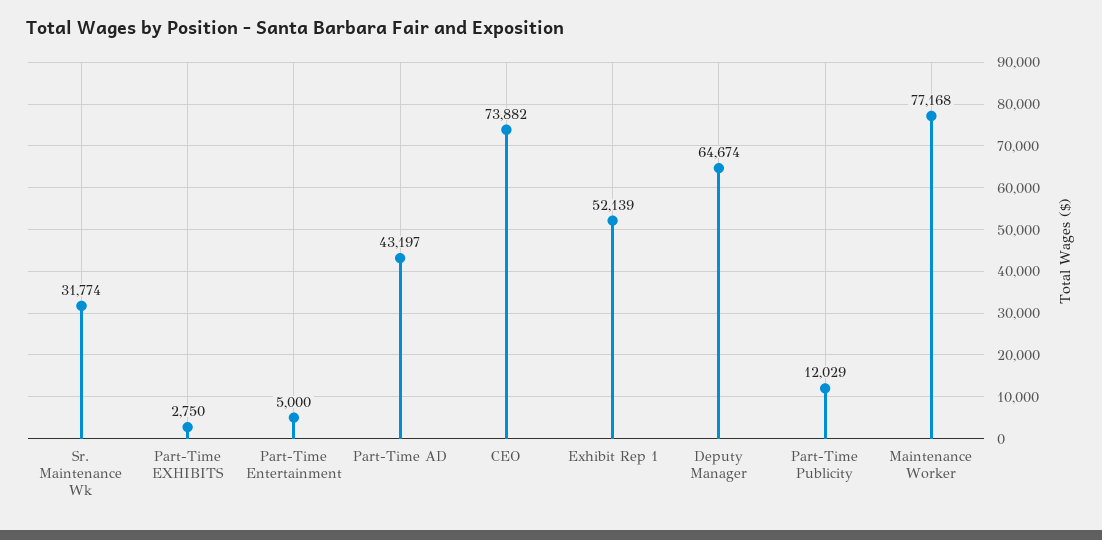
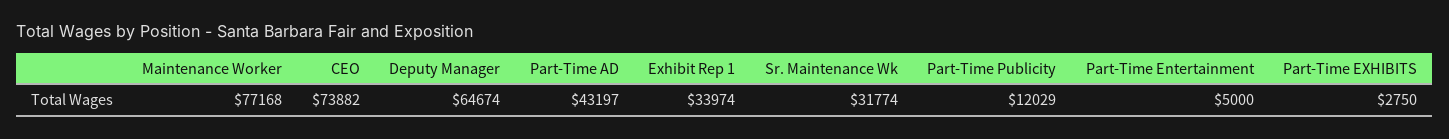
Exhibit Rep 1: 52139 -> 33974

